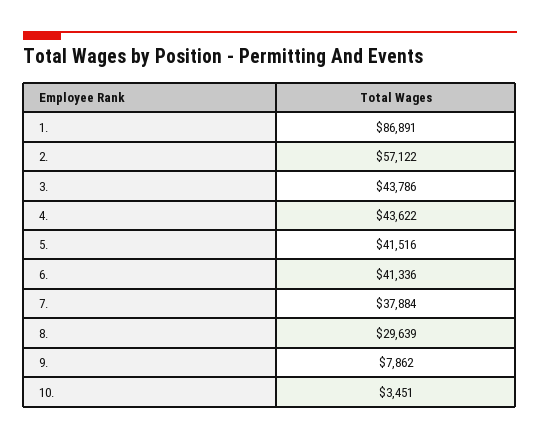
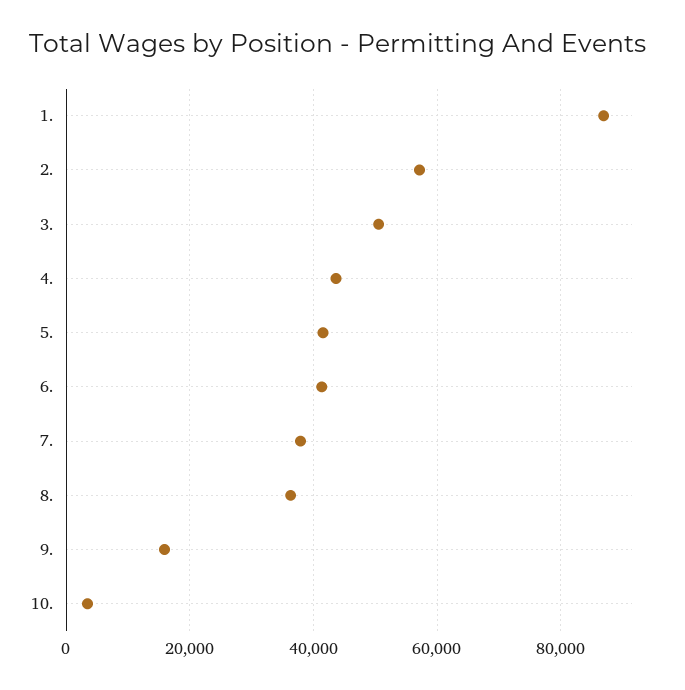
3.: 43786 -> 50000
8.: 29639 -> 36000
9.: 7862 -> 16000

